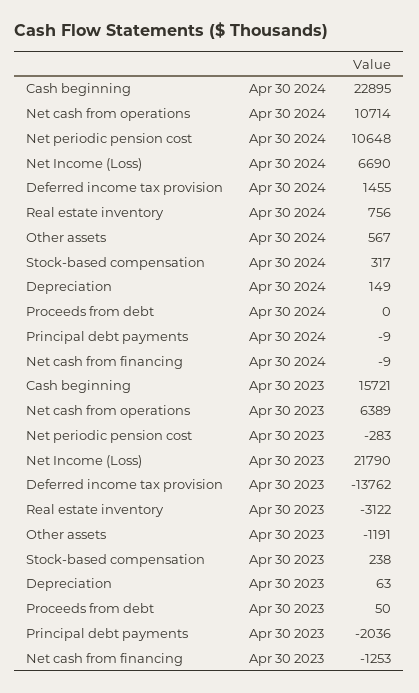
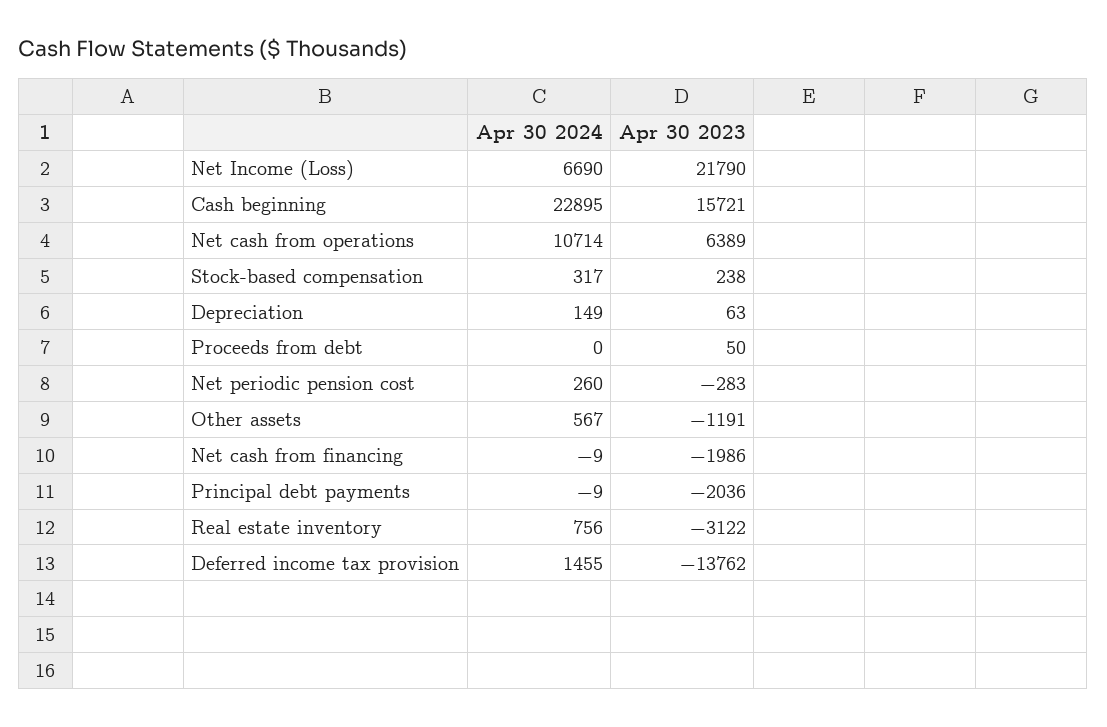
Net periodic pension cost, Apr 30 2024: 10648 -> 260
Net cash from financing, Apr 30 2023: -1253 -> -1986

